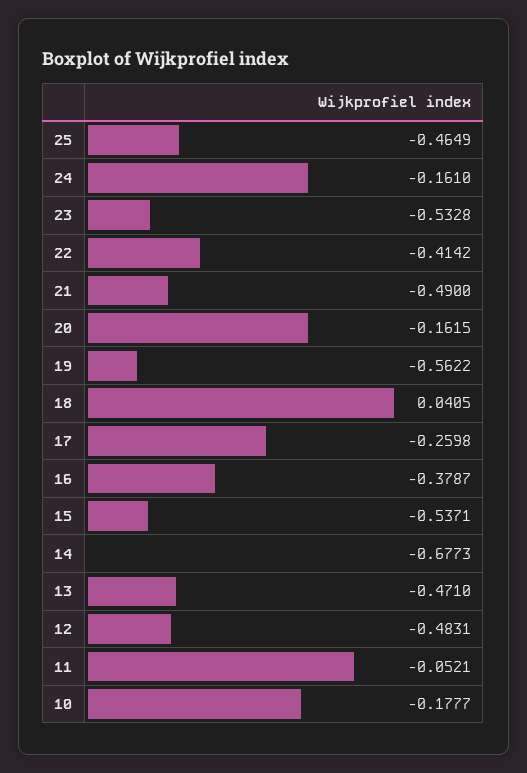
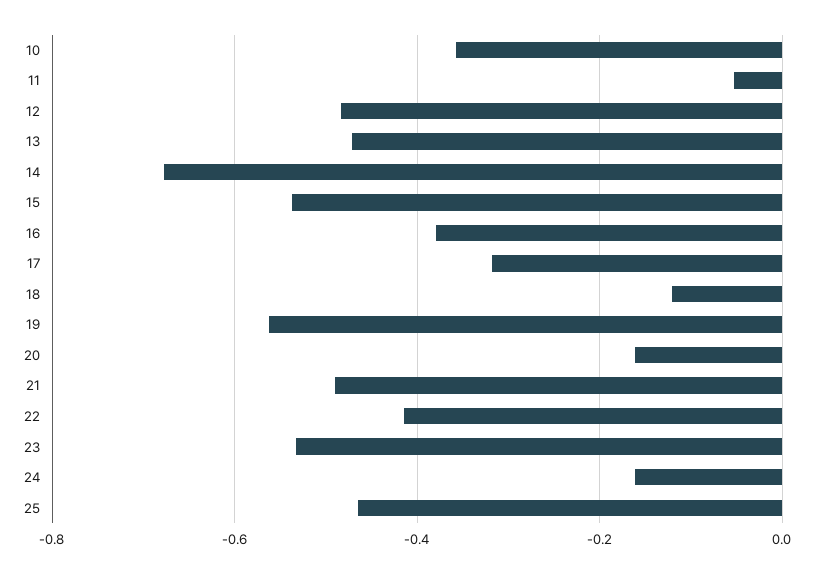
18: 0.0405 -> -0.12
17: -0.2598 -> -0.32
10: -0.1777 -> -0.36

